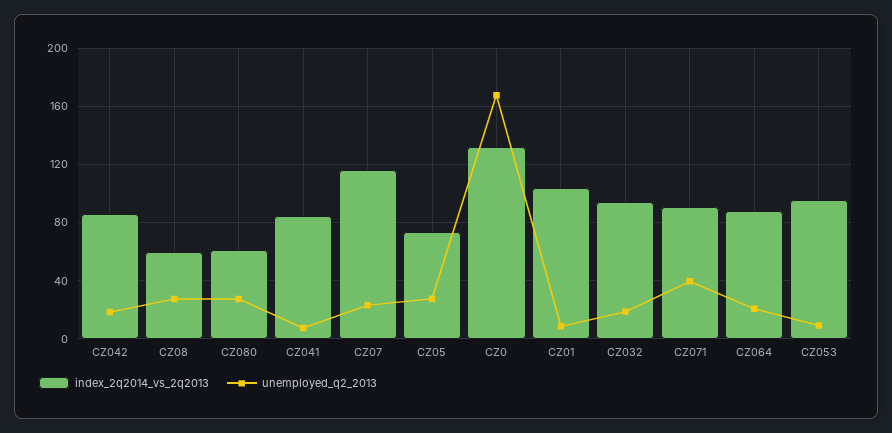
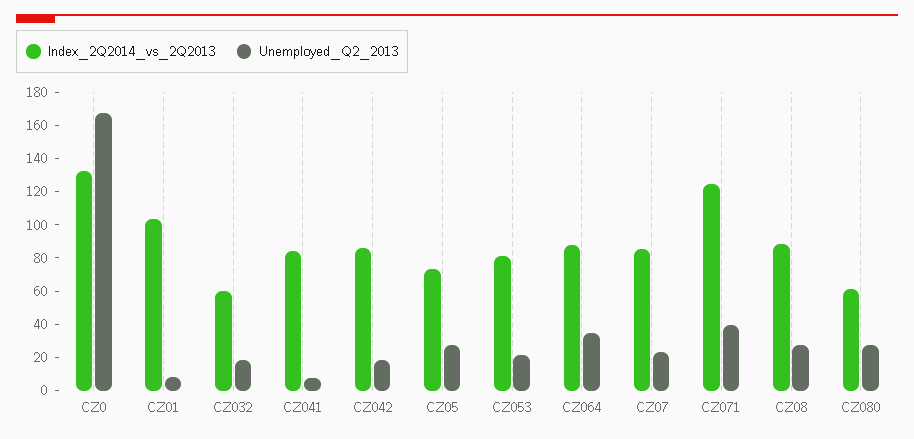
index_2q2014_vs_2q2013, CZ08: 60 -> 90
index_2q2014_vs_2q2013, CZ07: 115 -> 85
index_2q2014_vs_2q2013, CZ032: 95 -> 60
index_2q2014_vs_2q2013, CZ071: 90 -> 125
unemployed_q2_2013, CZ064: 20 -> 35
index_2q2014_vs_2q2013, CZ053: 95 -> 80
unemployed_q2_2013, CZ053: 10 -> 20

